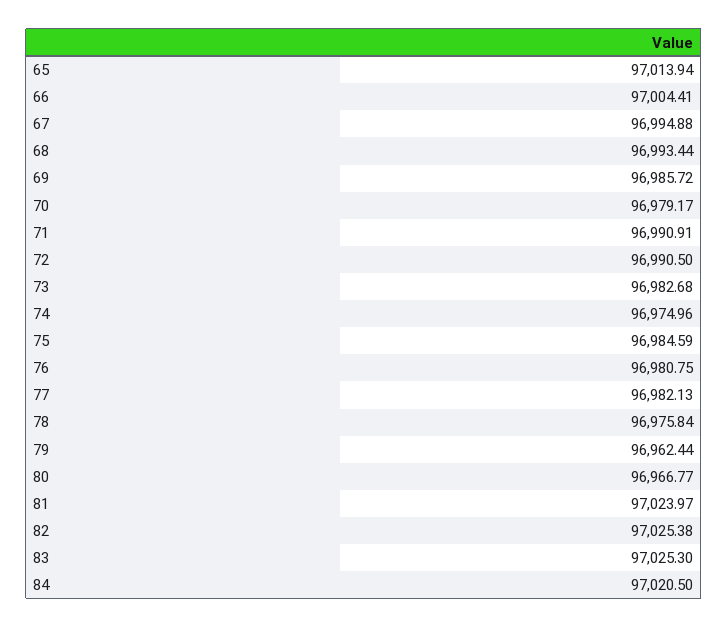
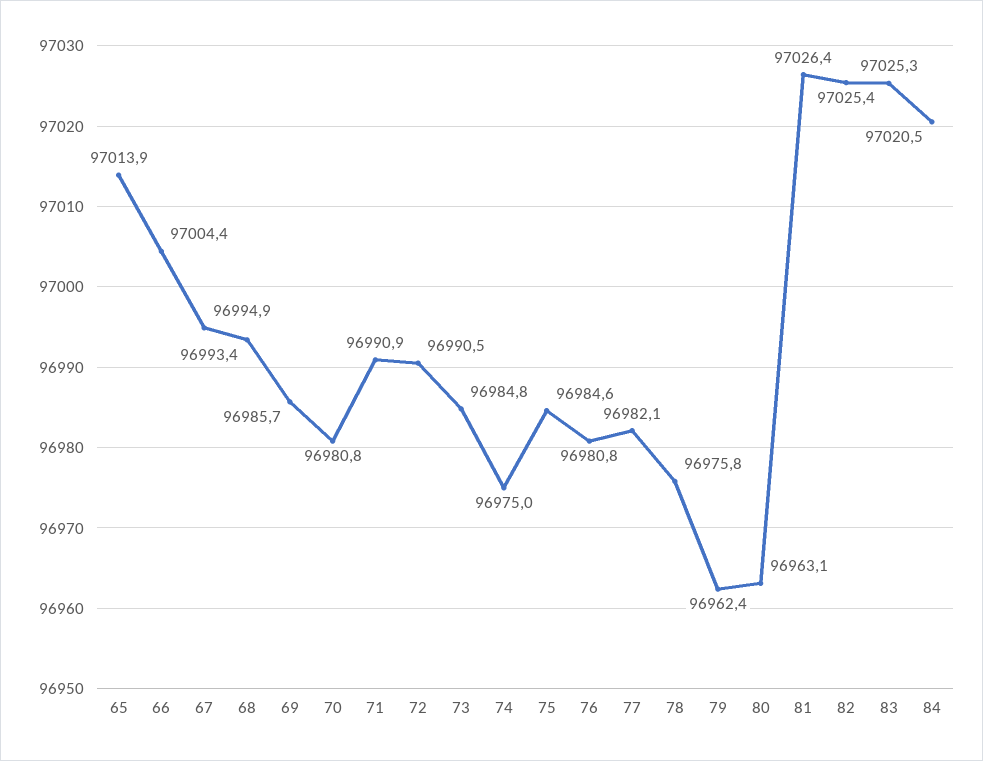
70: 96979.17 -> 96980.8
73: 96982.68 -> 96984.8
80: 96966.77 -> 96963.1
81: 97023.97 -> 97026.4

